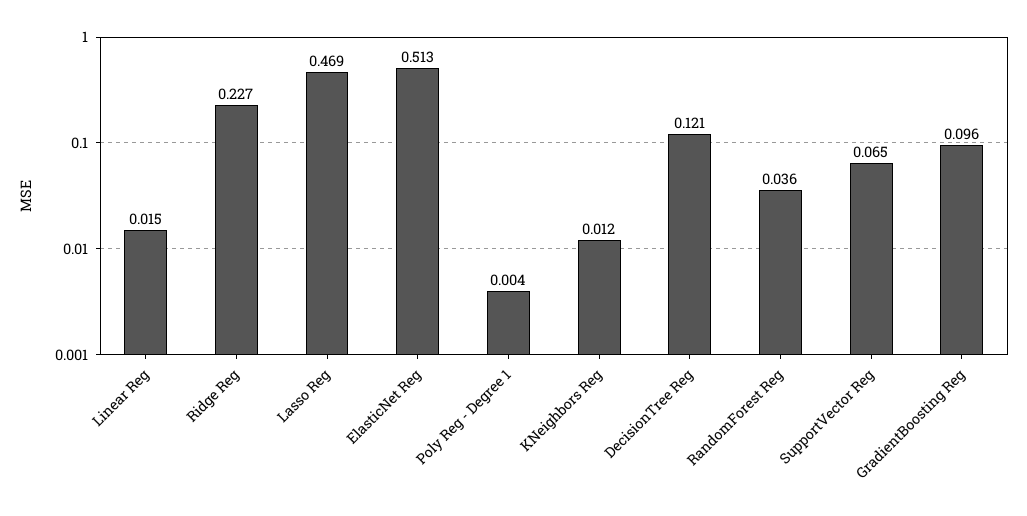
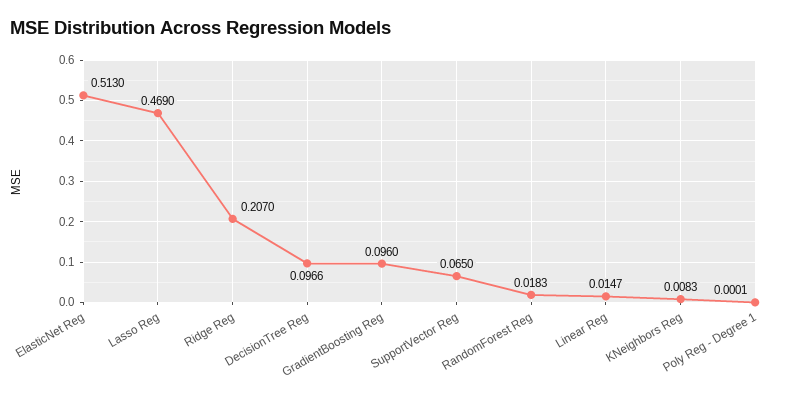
Ridge Reg: 0.227 -> 0.207
Poly Reg - Degree 1: 0.004 -> 0.0001
KNeighbors Reg: 0.012 -> 0.0083
DecisionTree Reg: 0.121 -> 0.0966
RandomForest Reg: 0.036 -> 0.0183

